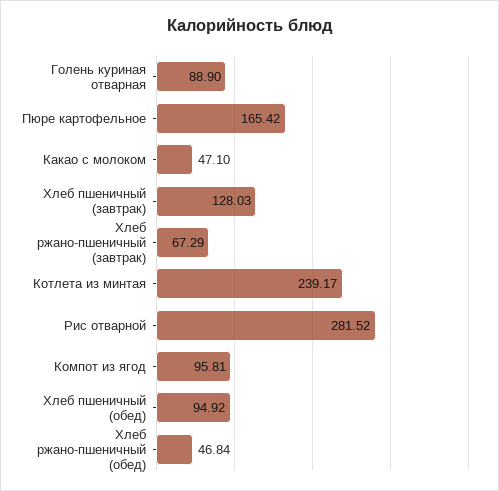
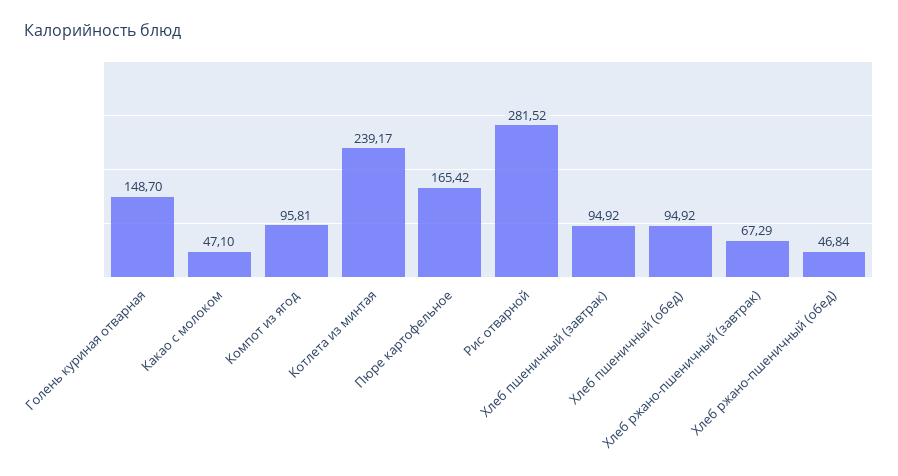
Голень куриная отварная: 88.9 -> 148.7
Хлеб пшеничный (завтрак): 128.03 -> 94.92

